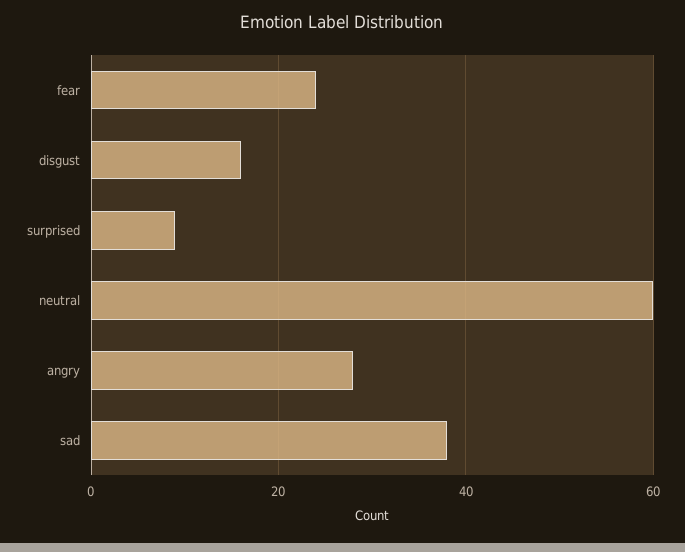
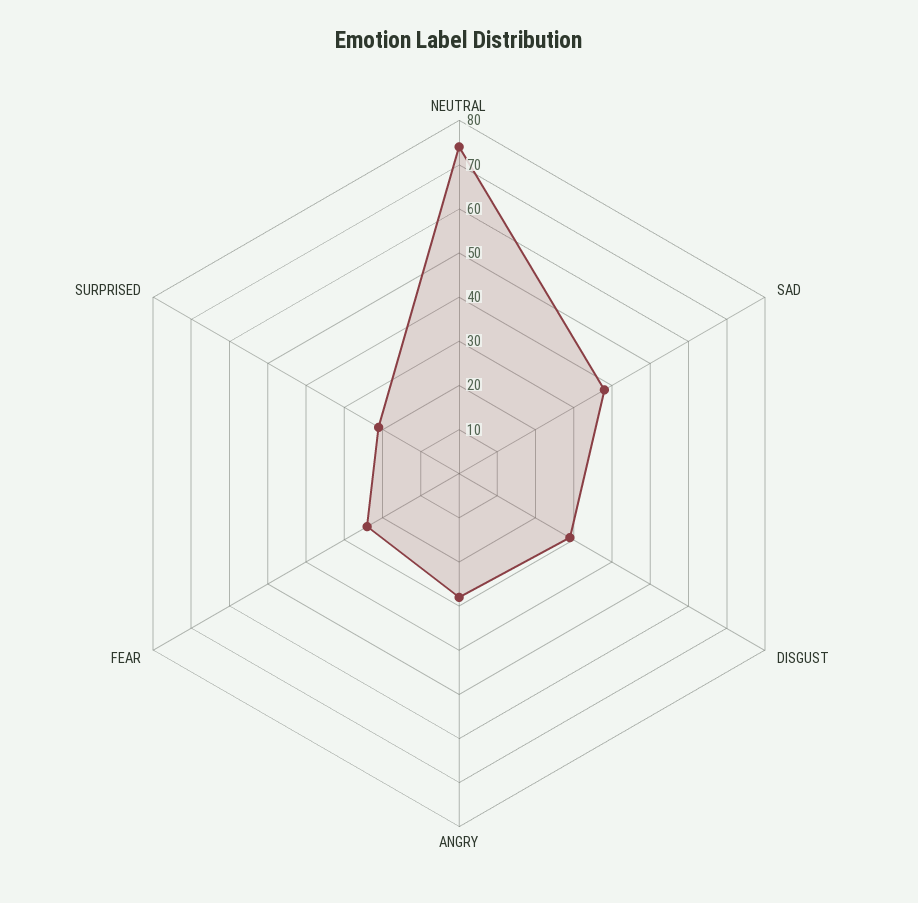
disgust: 15 -> 30
surprised: 10 -> 20
neutral: 60 -> 75

